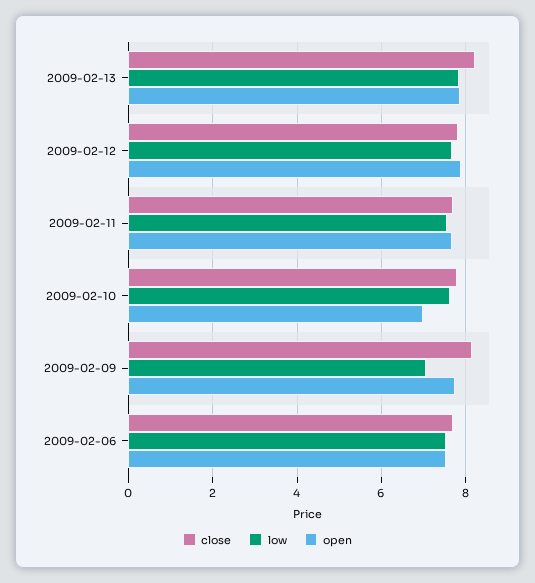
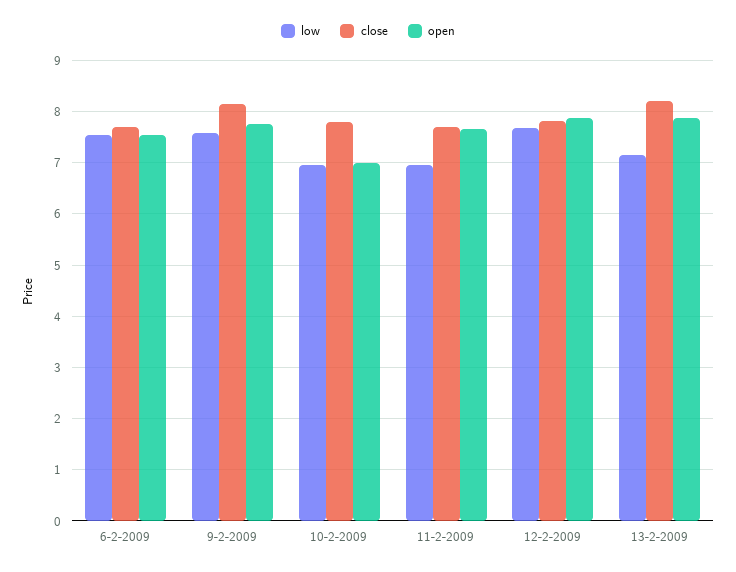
low, 2009-02-13: 7.8 -> 7.2
low, 2009-02-11: 7.6 -> 7
low, 2009-02-10: 7.6 -> 7
low, 2009-02-09: 7 -> 7.6

